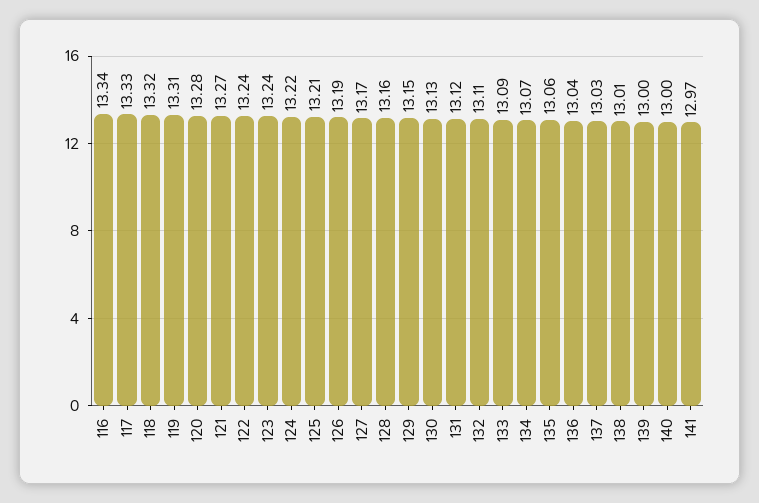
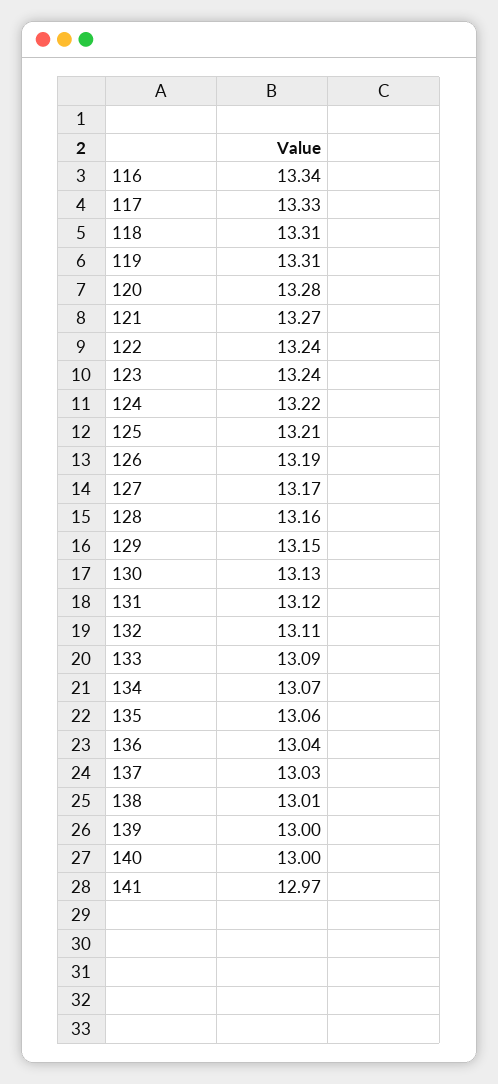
118: 13.32 -> 13.31

